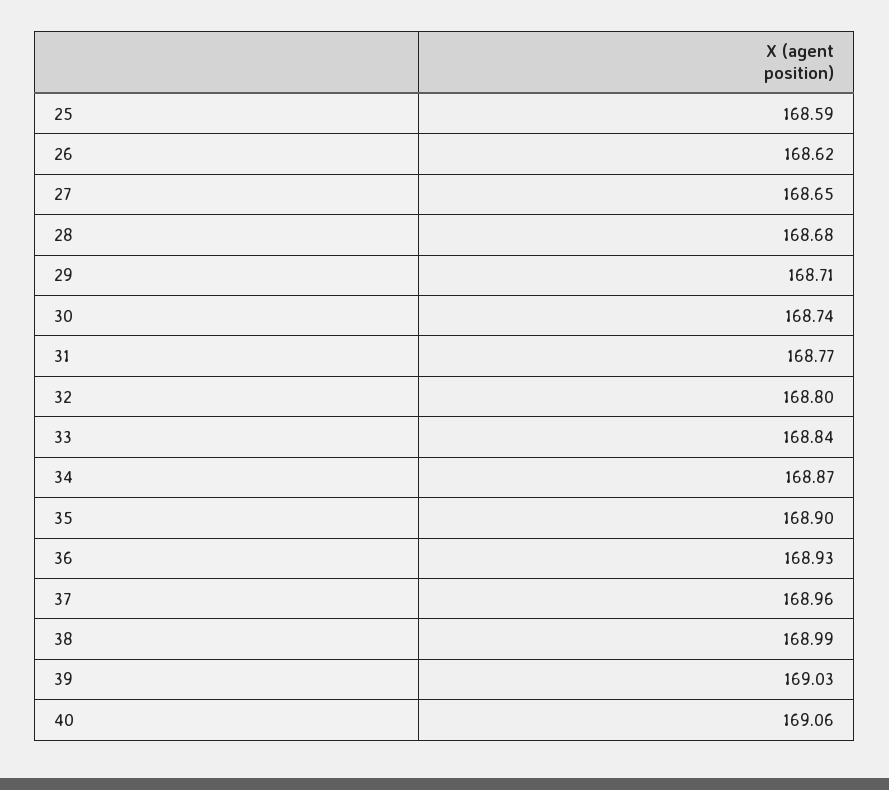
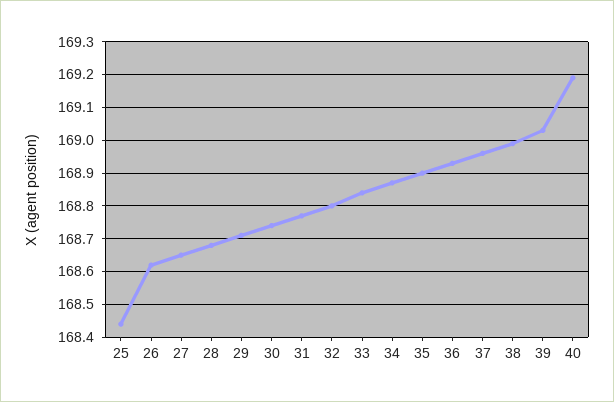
25: 168.59 -> 168.45
40: 169.06 -> 169.2

